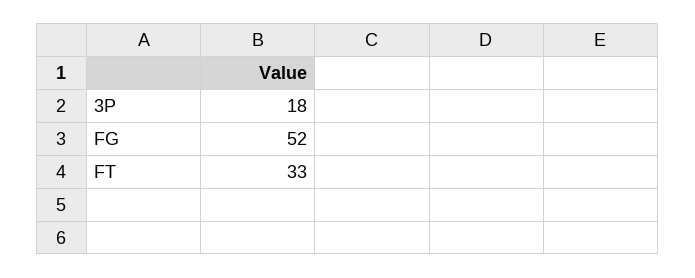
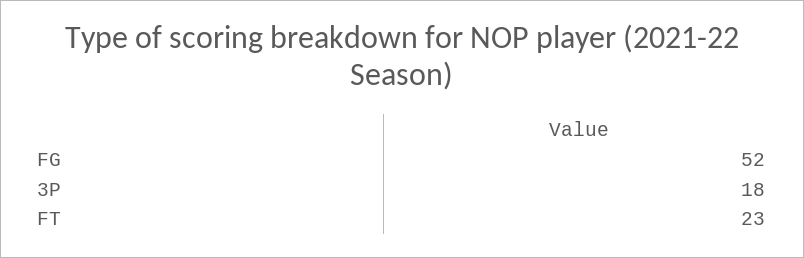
FT: 33 -> 23

